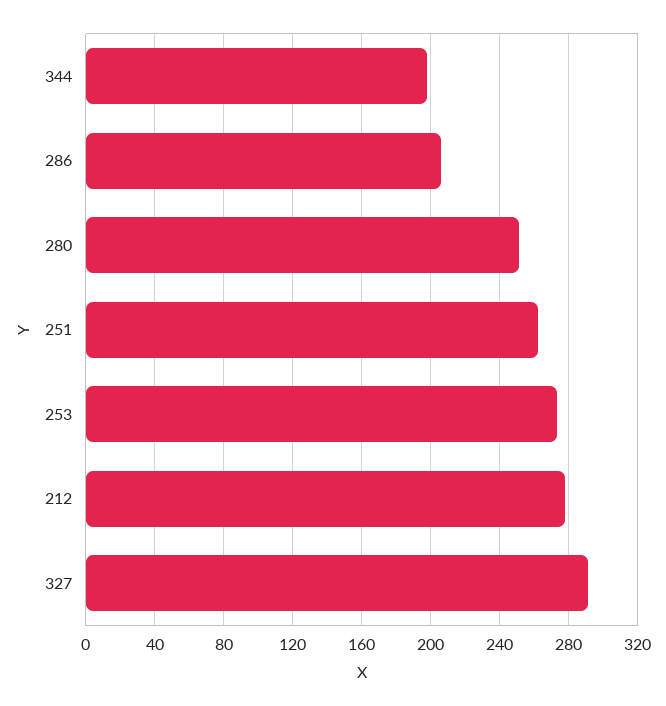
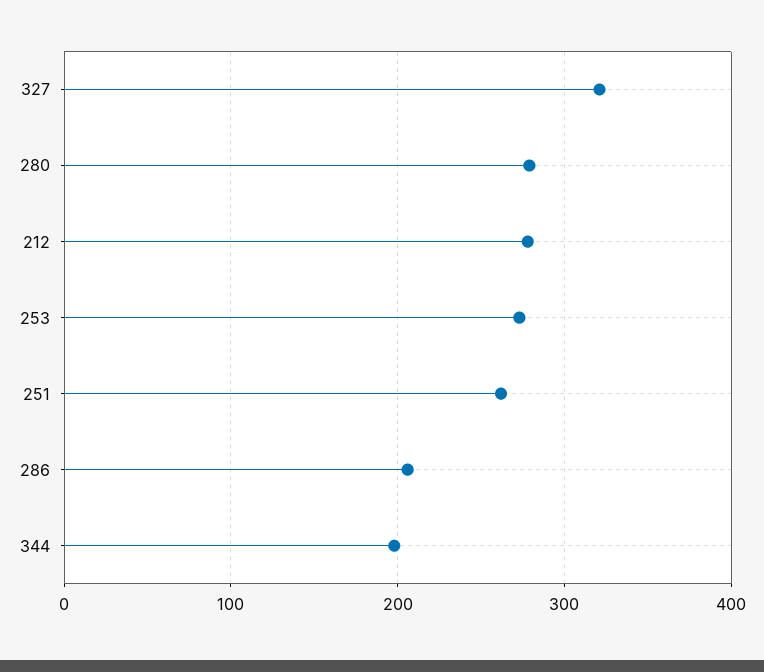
280: 250 -> 280
327: 290 -> 320

